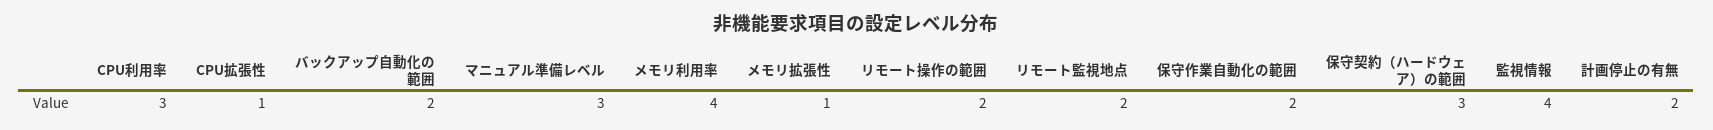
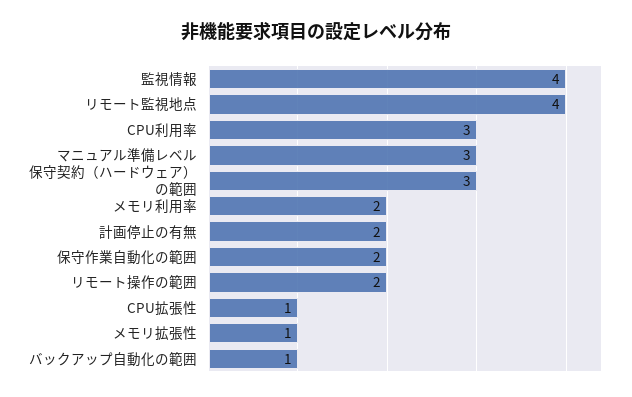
バックアップ自動化の範囲: 2 -> 1
メモリ利用率: 4 -> 2
リモート監視地点: 2 -> 4

